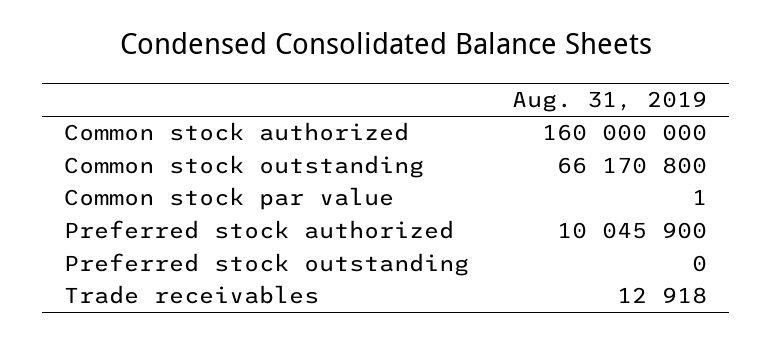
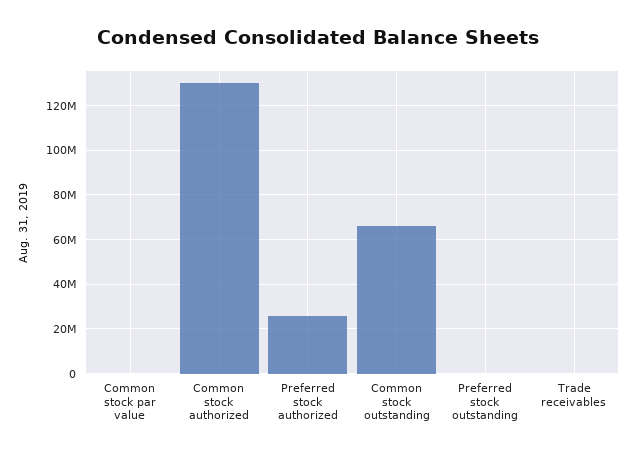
Common stock authorized: 160000000 -> 130000000
Preferred stock authorized: 10045900 -> 25000000

